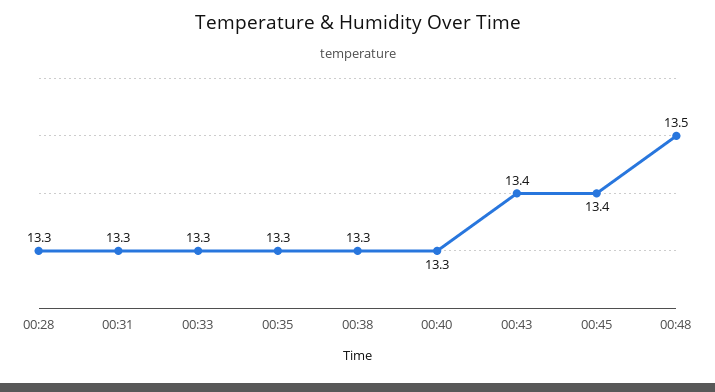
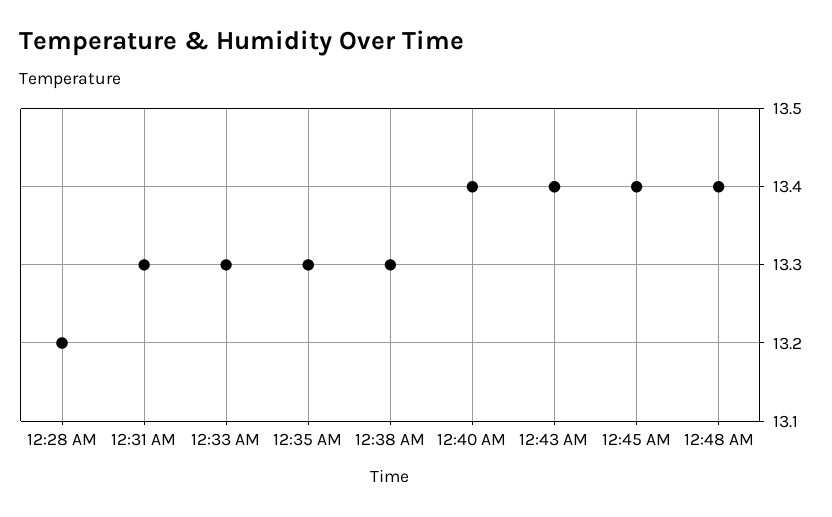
00:28: 13.3 -> 13.2
00:40: 13.3 -> 13.4
00:48: 13.5 -> 13.4

